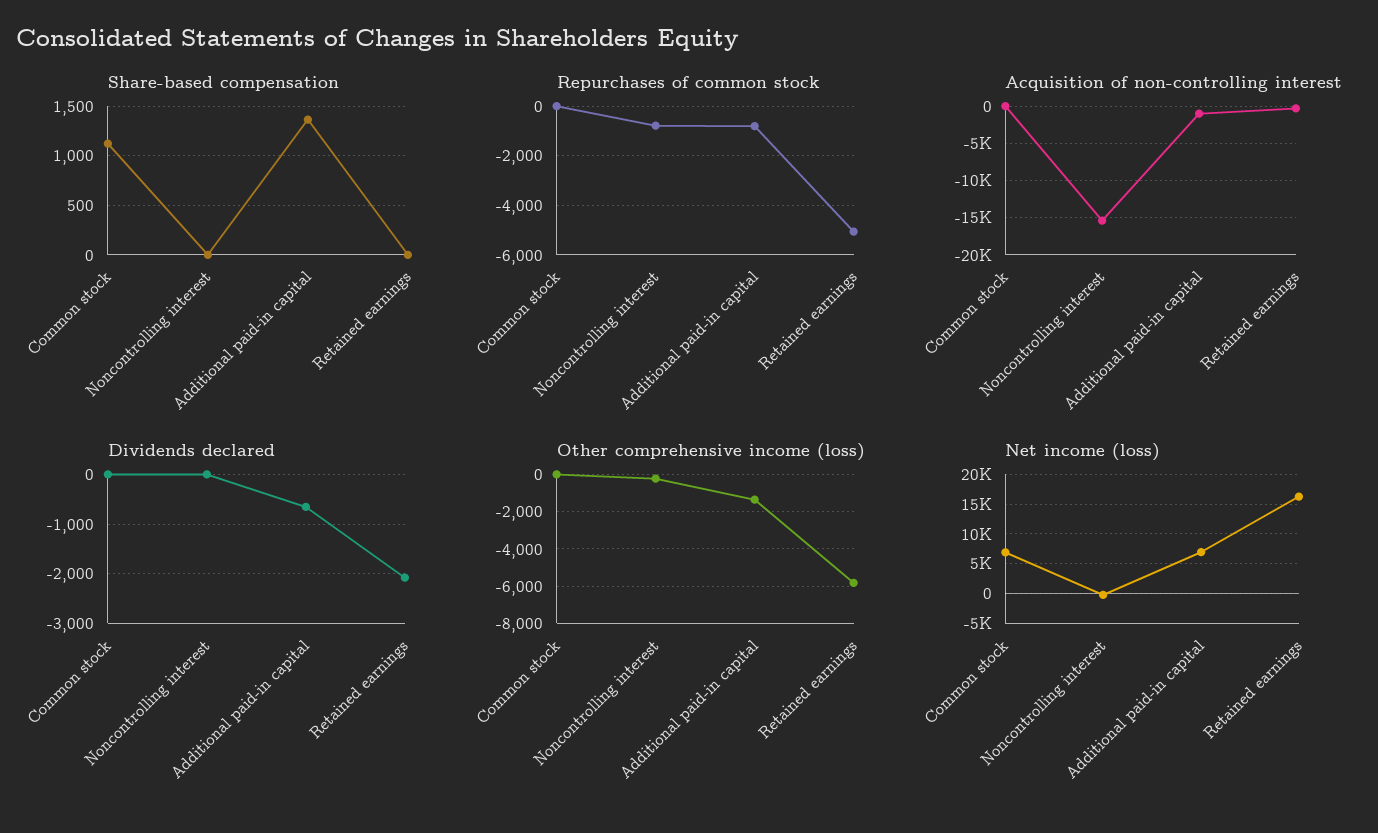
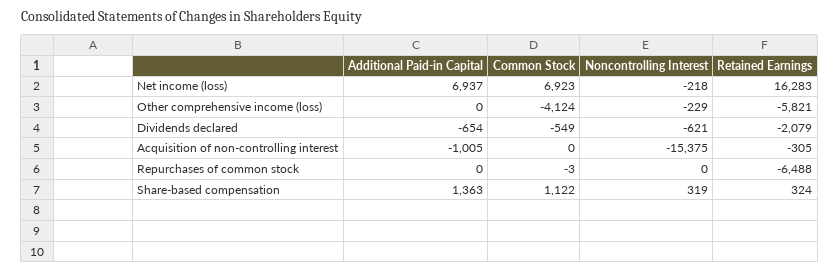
Share-based compensation, Noncontrolling interest: 0 -> 319
Share-based compensation, Retained earnings: 0 -> 324
Repurchases of common stock, Noncontrolling interest: -750 -> 0
Repurchases of common stock, Additional paid-in capital: -750 -> 0
Repurchases of common stock, Retained earnings: -5000 -> -6488
Dividends declared, Common stock: 0 -> -549
Dividends declared, Noncontrolling interest: 0 -> -621
Other comprehensive income (loss), Common stock: 0 -> -4124
Other comprehensive income (loss), Additional paid-in capital: -1500 -> 0

